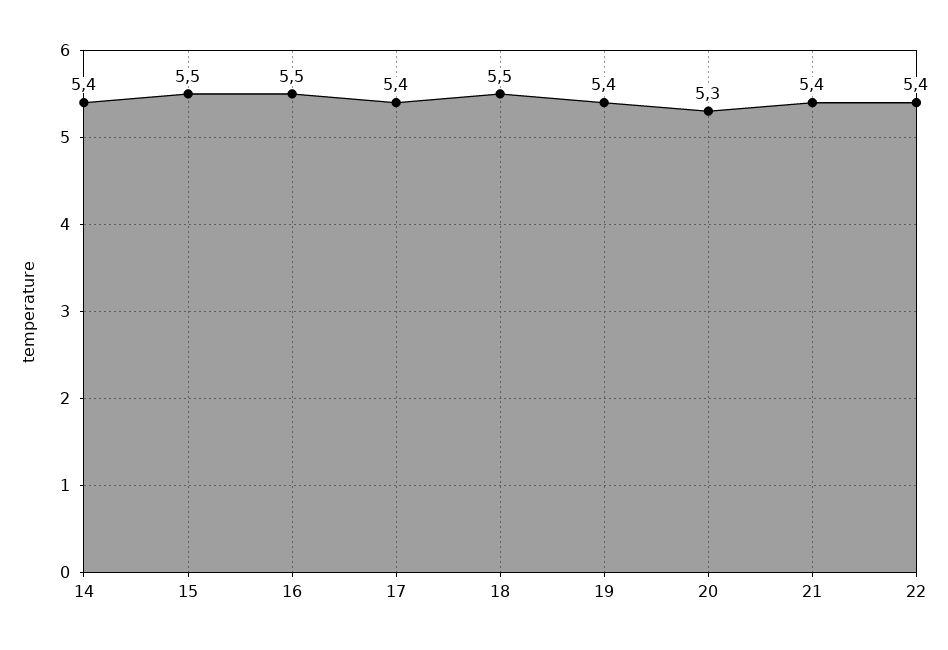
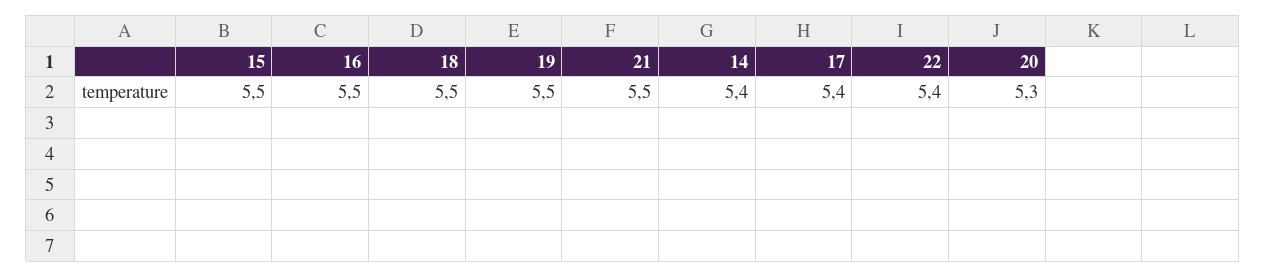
19: 5.4 -> 5.5
21: 5.4 -> 5.5

